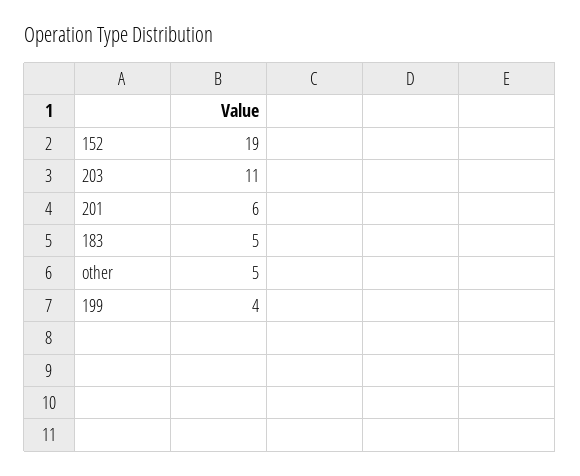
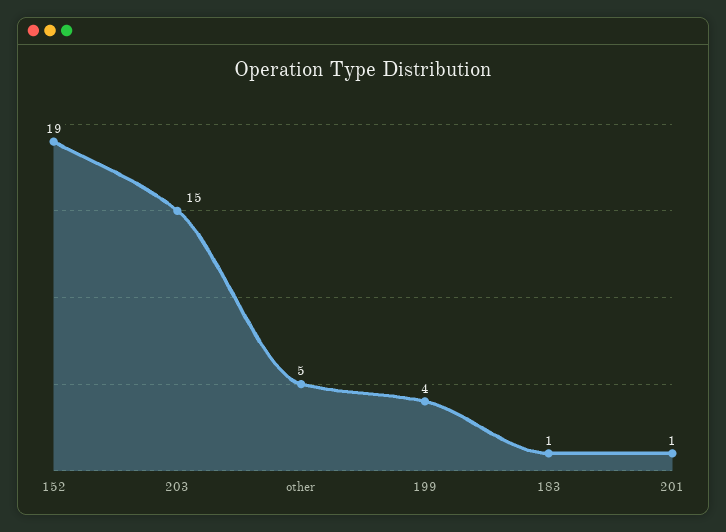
203: 11 -> 15
201: 6 -> 1
183: 5 -> 1

